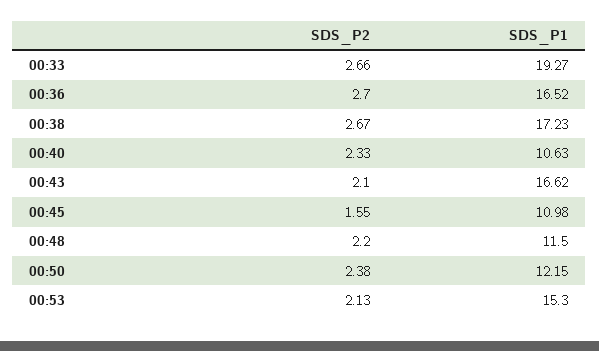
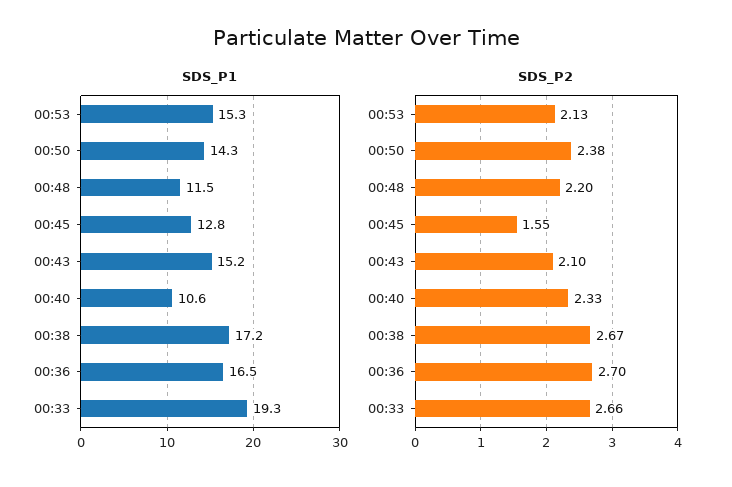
SDS_P1, 00:43: 16.62 -> 15.2
SDS_P1, 00:45: 10.98 -> 12.8
SDS_P1, 00:50: 12.15 -> 14.3

